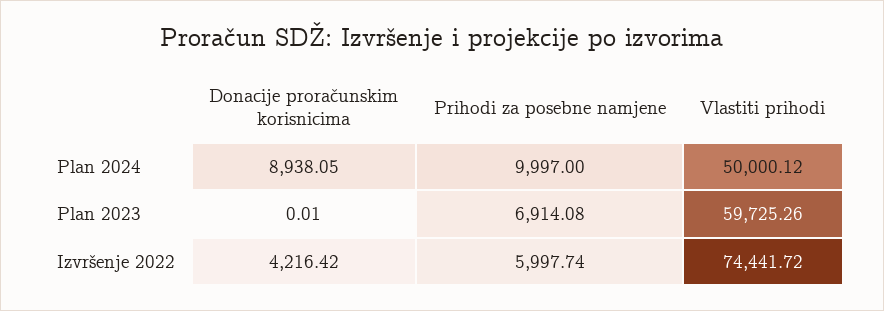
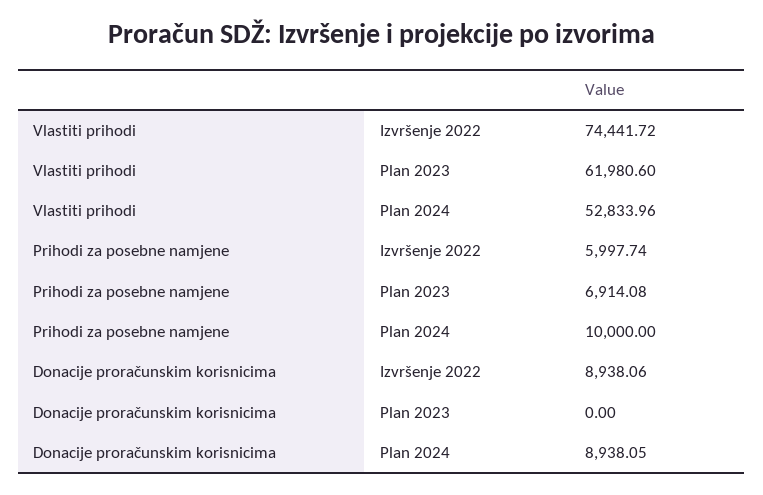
Prihodi za posebne namjene, Plan 2024: 9997 -> 10000
Vlastiti prihodi, Plan 2024: 50000.12 -> 52833.96
Donacije proračunskim korisnicima, Plan 2023: 0.01 -> 0
Vlastiti prihodi, Plan 2023: 59725.26 -> 61980.6
Donacije proračunskim korisnicima, Izvršenje 2022: 4216.42 -> 8938.06

